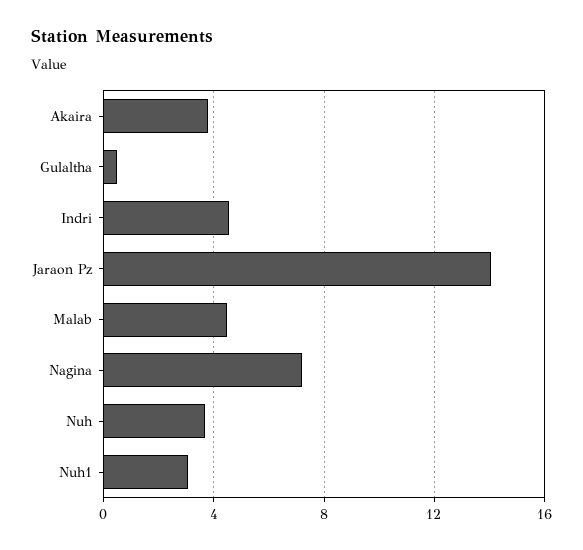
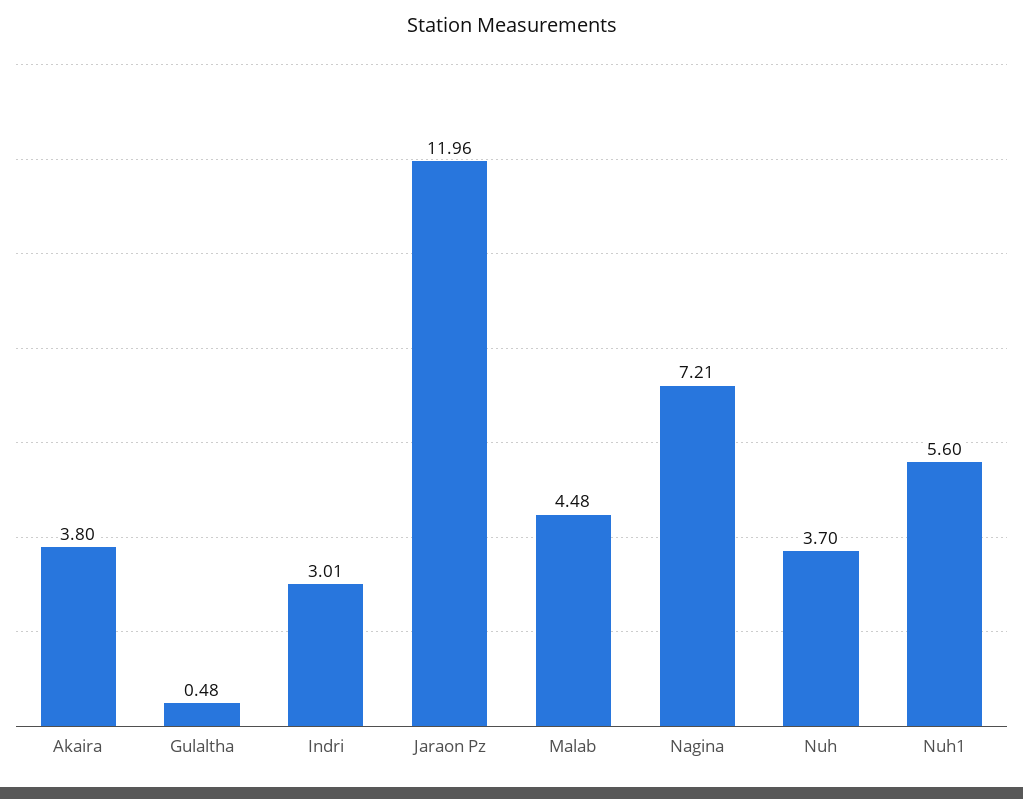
Indri: 4.5 -> 3.01
Jaraon Pz: 14 -> 11.96
Nuh1: 3 -> 5.6

